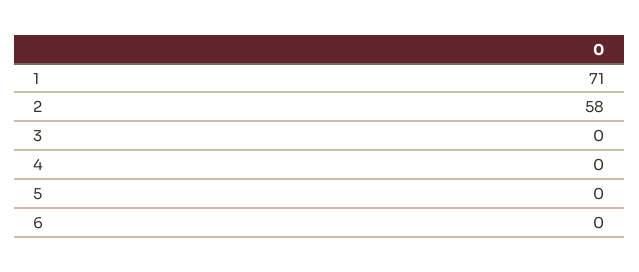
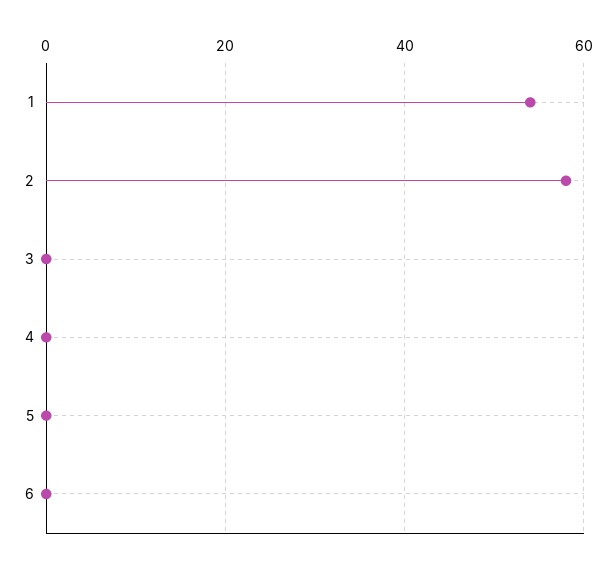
1: 71 -> 55

